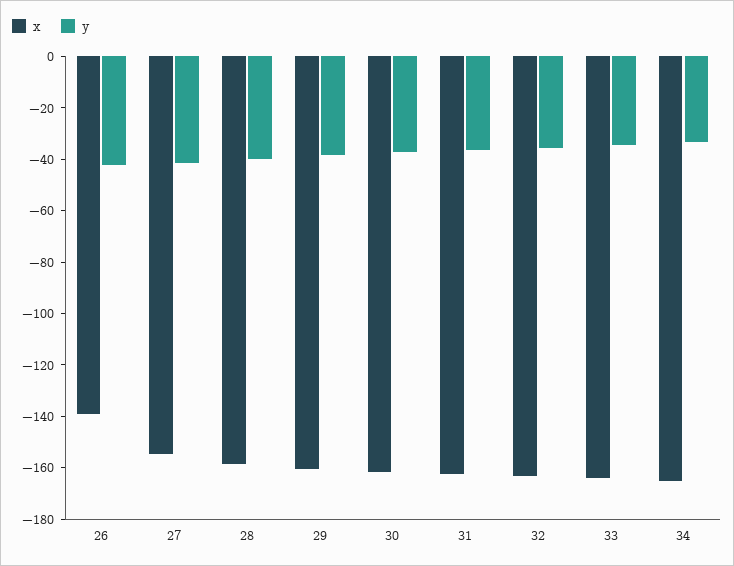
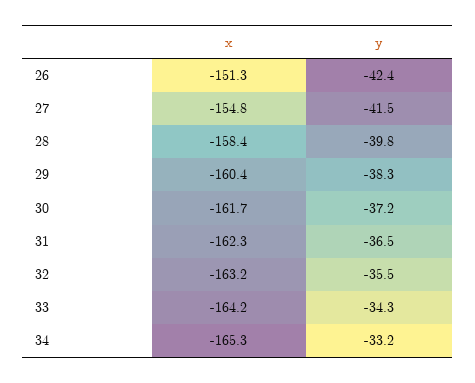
x, 26: -140 -> -151.3

